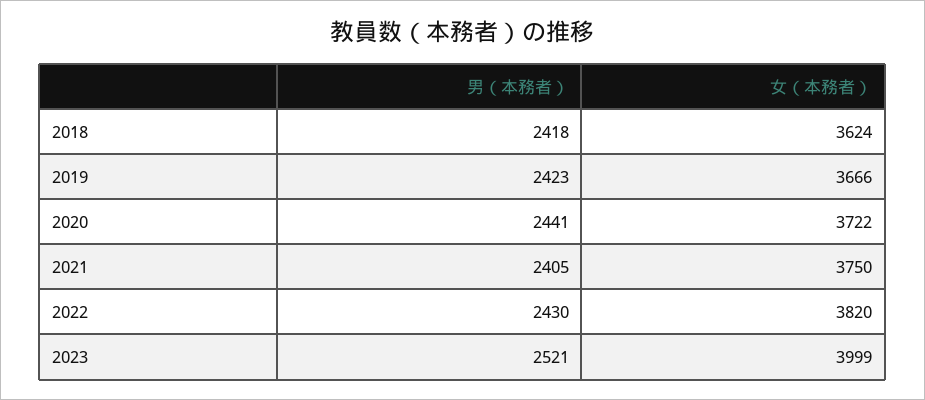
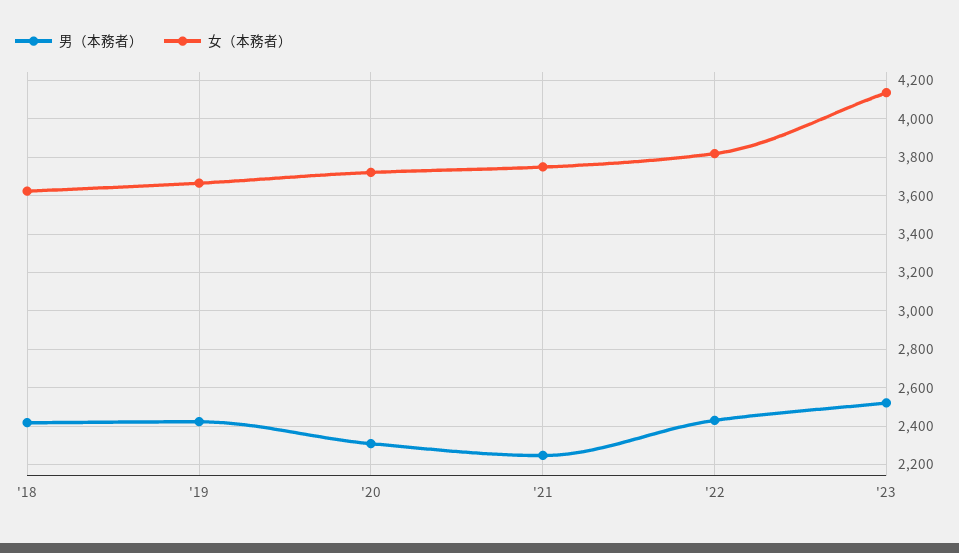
男（本務者）, 2020: 2441 -> 2300
男（本務者）, 2021: 2405 -> 2250
女（本務者）, 2023: 3999 -> 4150

